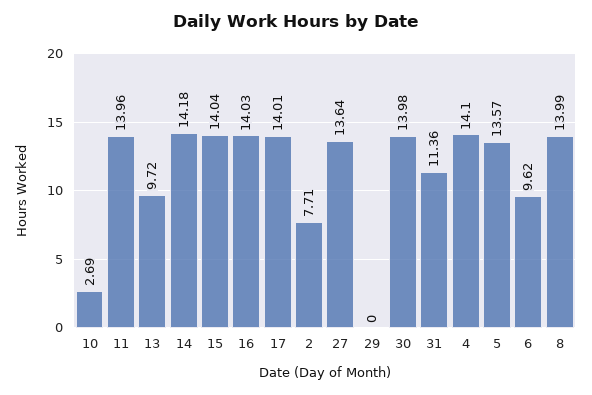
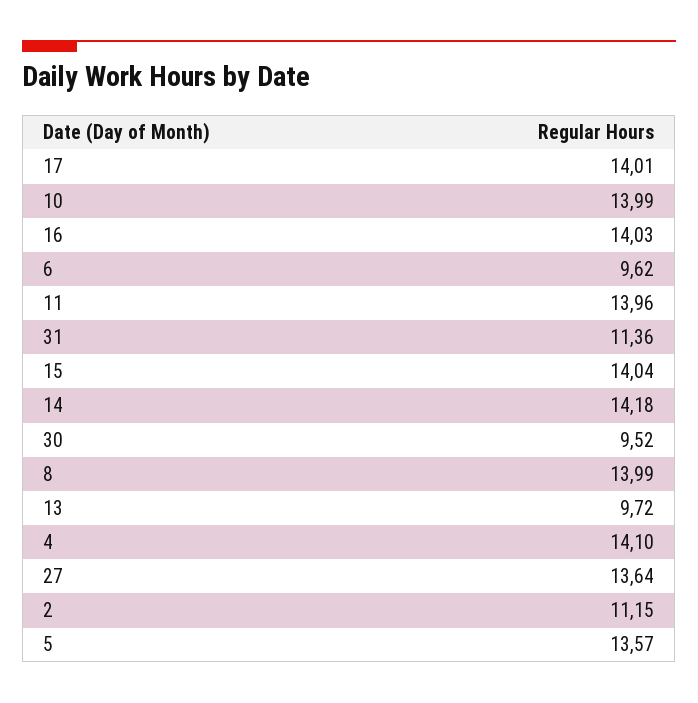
10: 2.69 -> 13.99
2: 7.71 -> 11.15
29: 0 -> none
30: 13.98 -> 9.52

